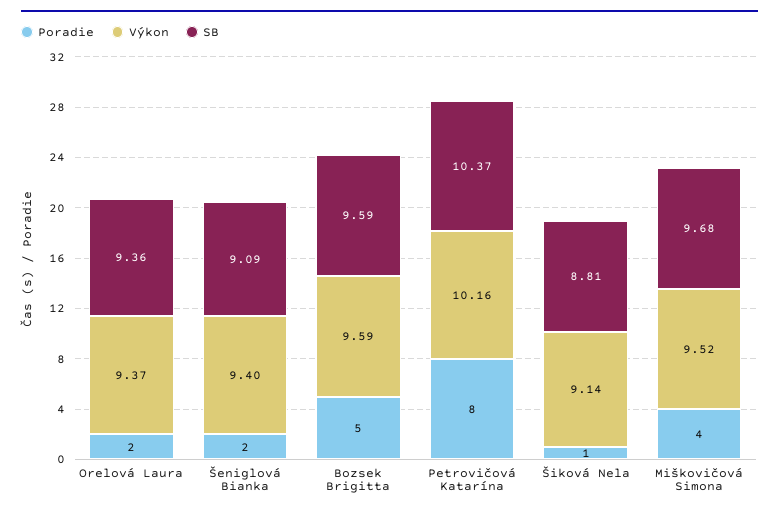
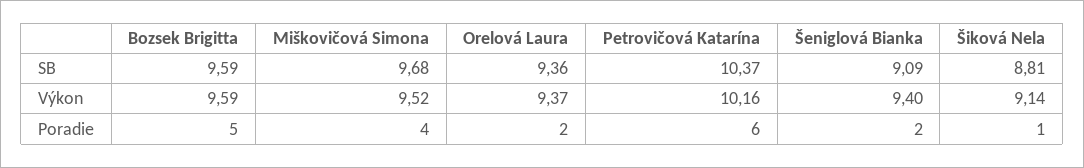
Poradie, Petrovičová Katarína: 8 -> 6

